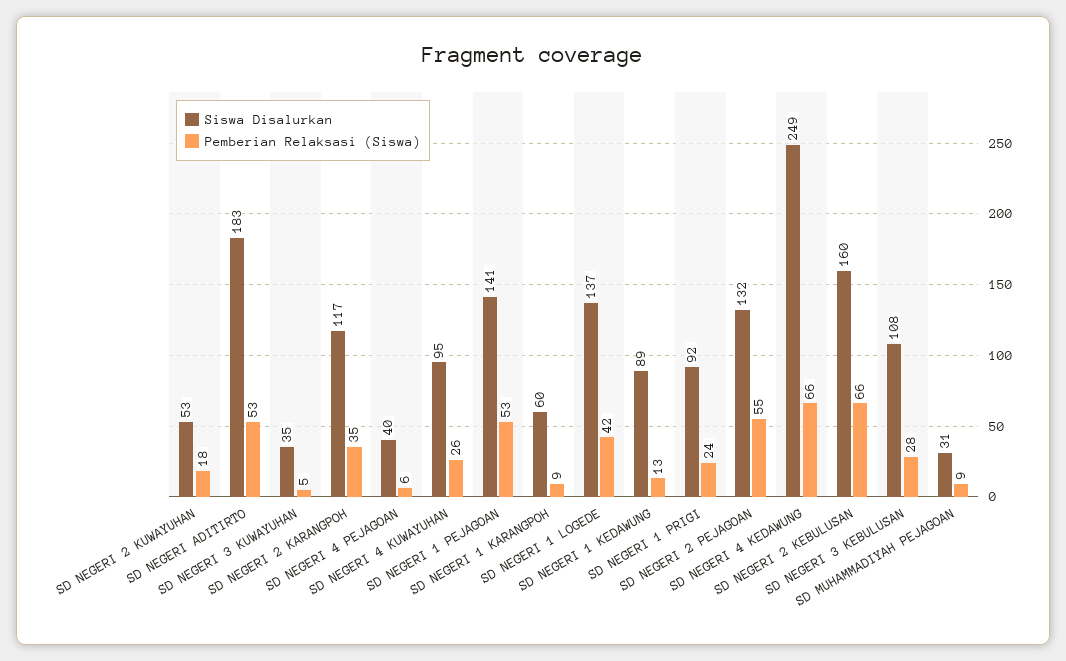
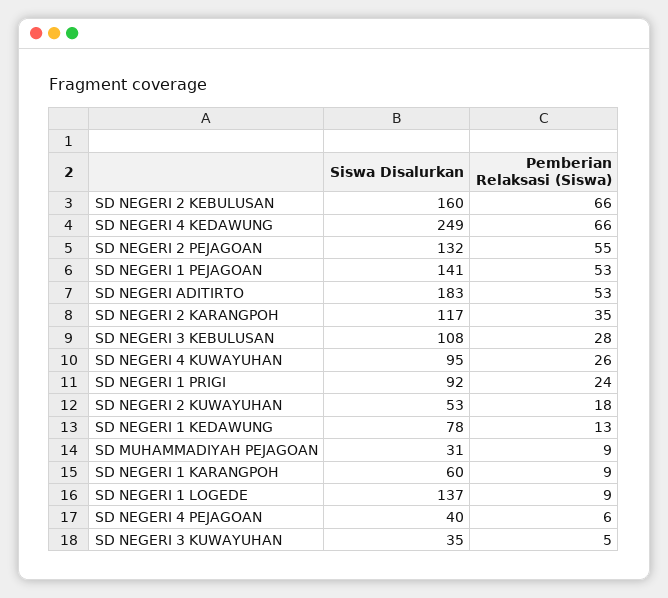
Pemberian Relaksasi (Siswa), SD NEGERI 1 LOGEDE: 42 -> 9
Siswa Disalurkan, SD NEGERI 1 KEDAWUNG: 89 -> 78

